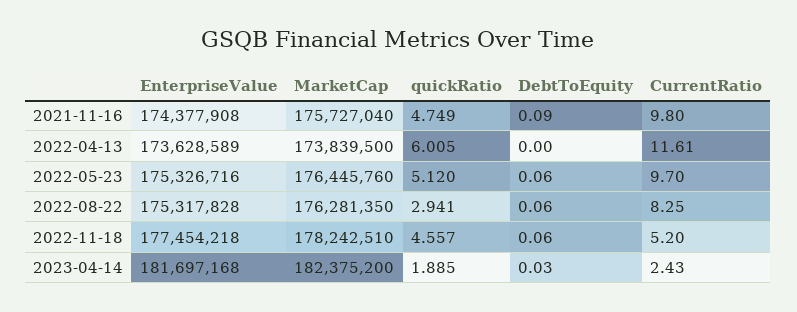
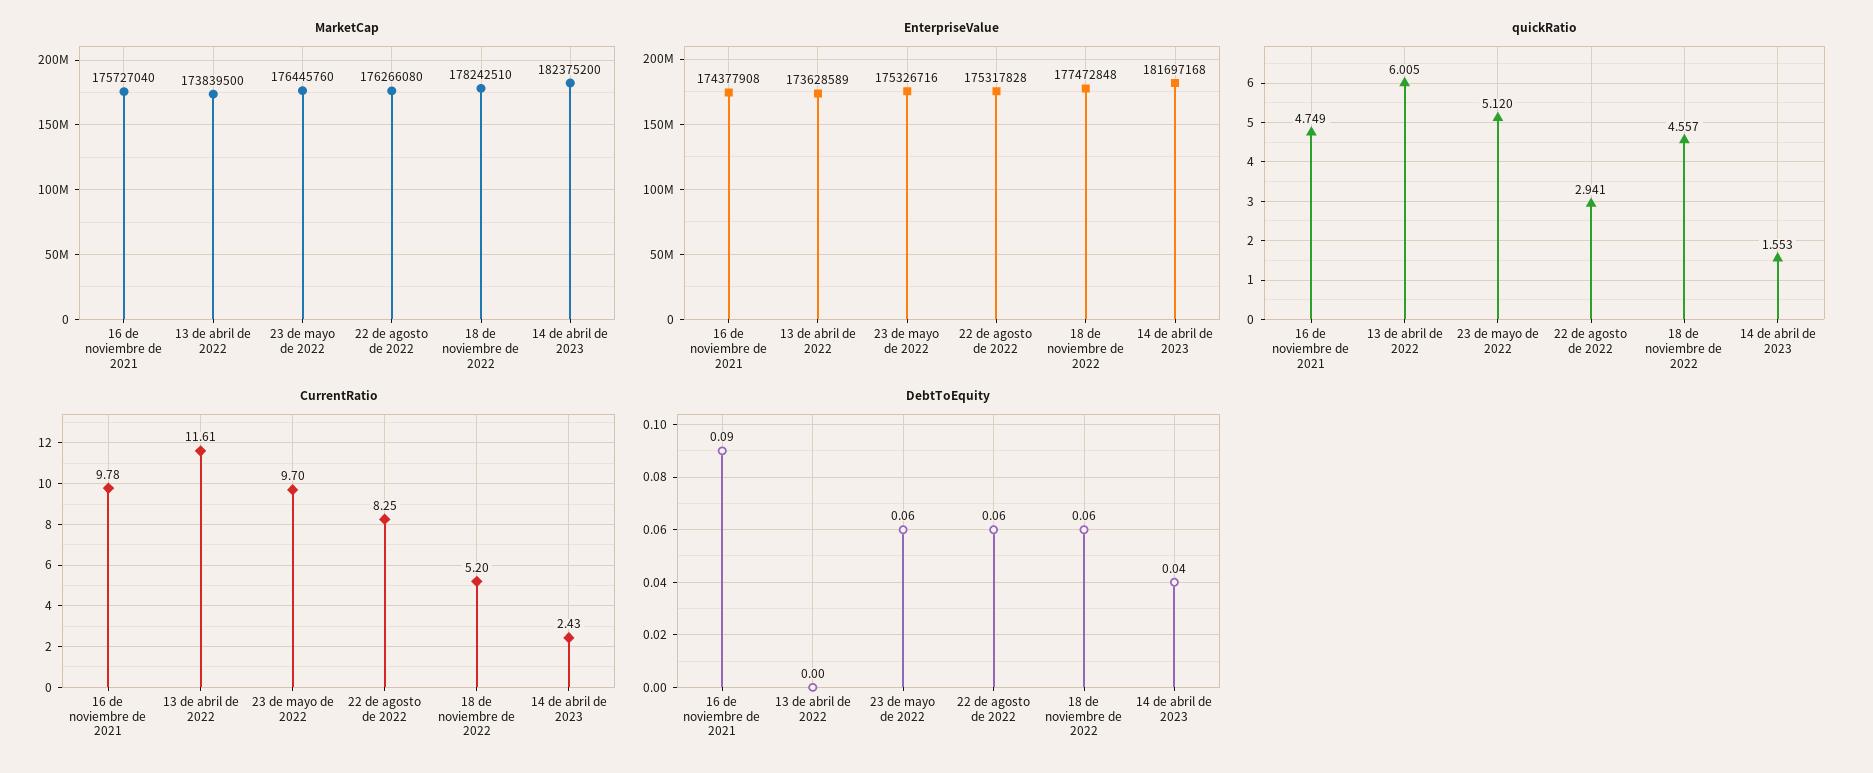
CurrentRatio, 2021-11-16: 9.8 -> 9.78
MarketCap, 2022-08-22: 176281350 -> 176266080
EnterpriseValue, 2022-11-18: 177454218 -> 177472848
quickRatio, 2023-04-14: 1.885 -> 1.553
DebtToEquity, 2023-04-14: 0.03 -> 0.04

